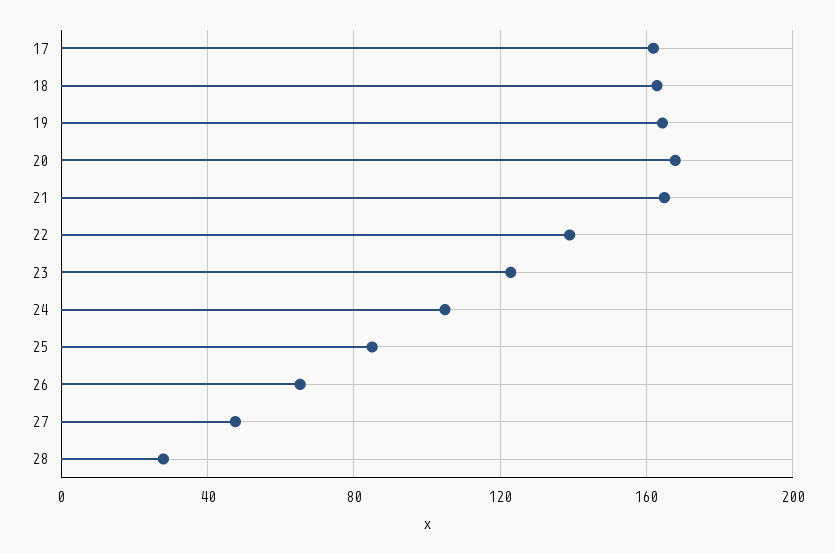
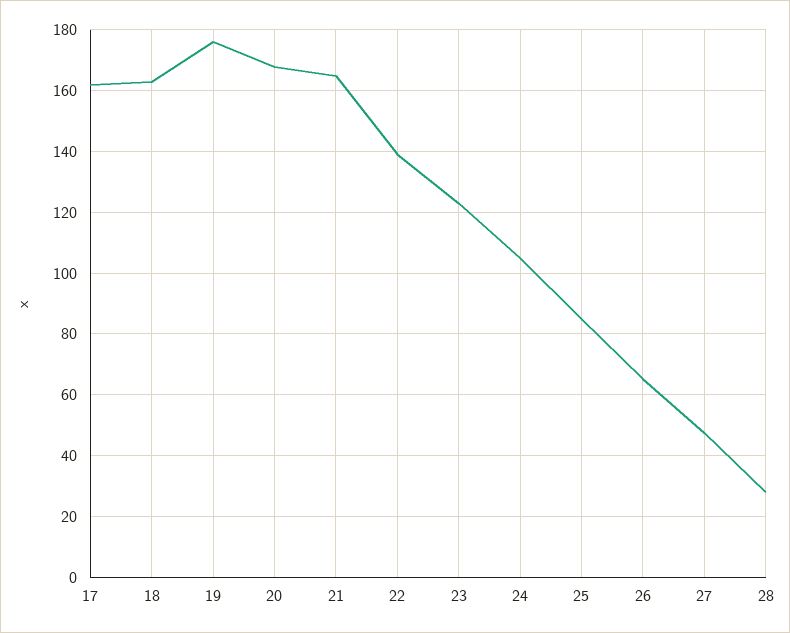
19: 165 -> 176

